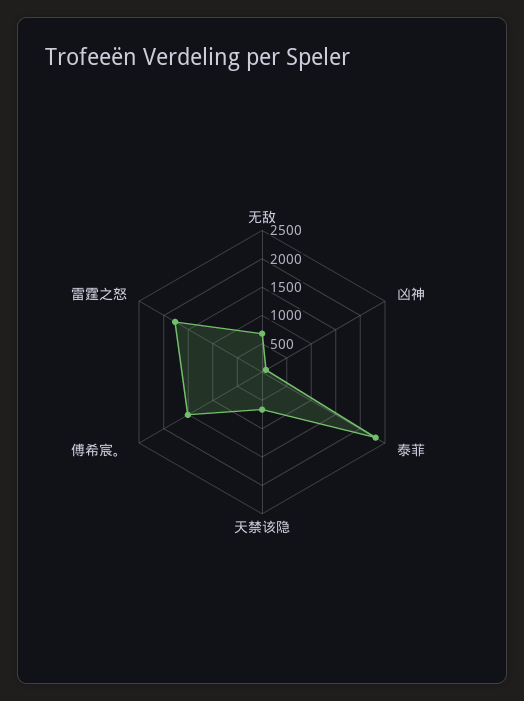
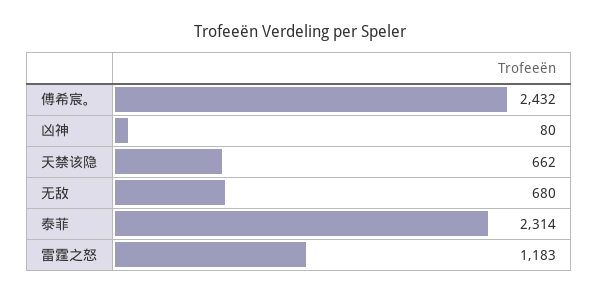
傅希宸。: 1500 -> 2432
雷霆之怒: 1750 -> 1183

